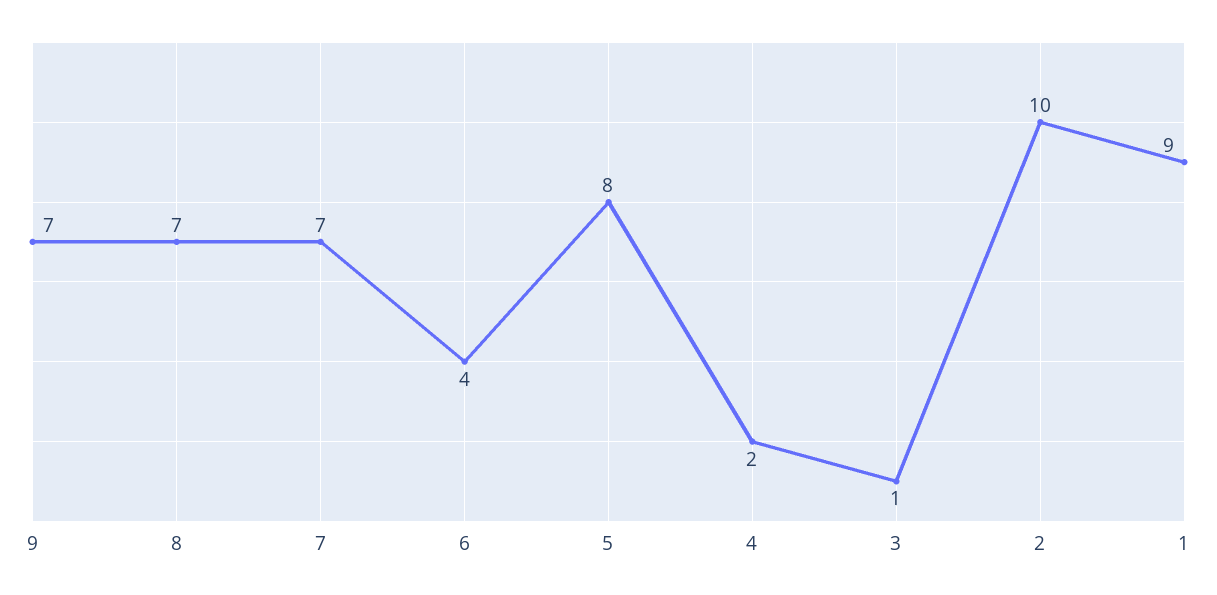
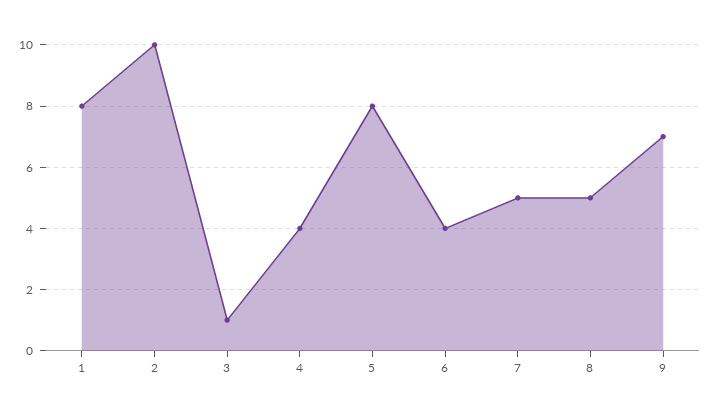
8: 7 -> 5
7: 7 -> 5
4: 2 -> 4
1: 9 -> 8

